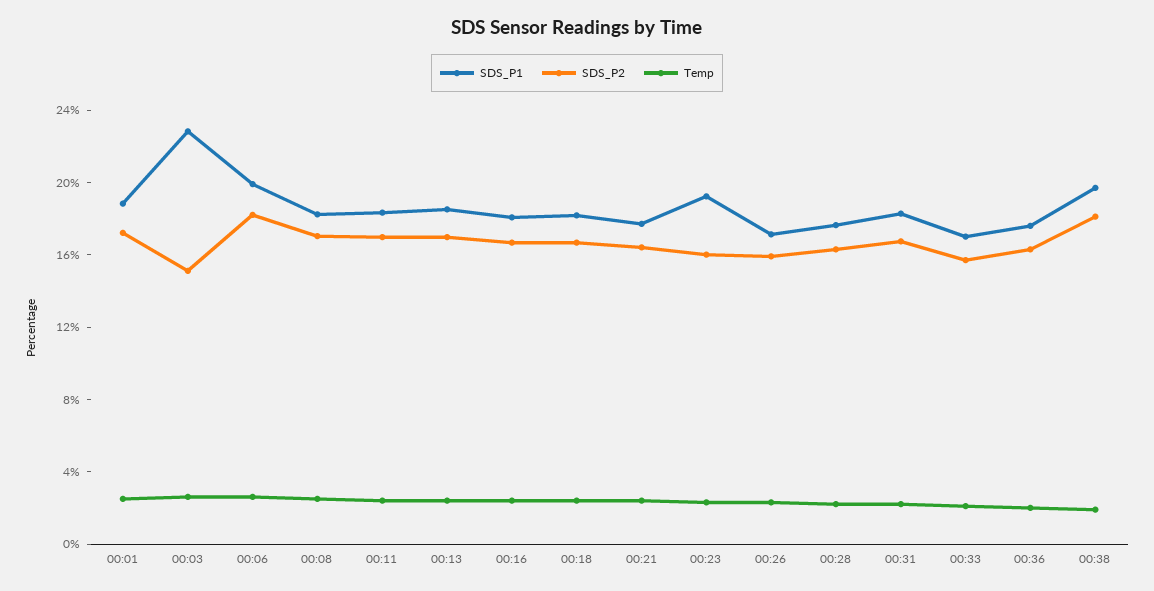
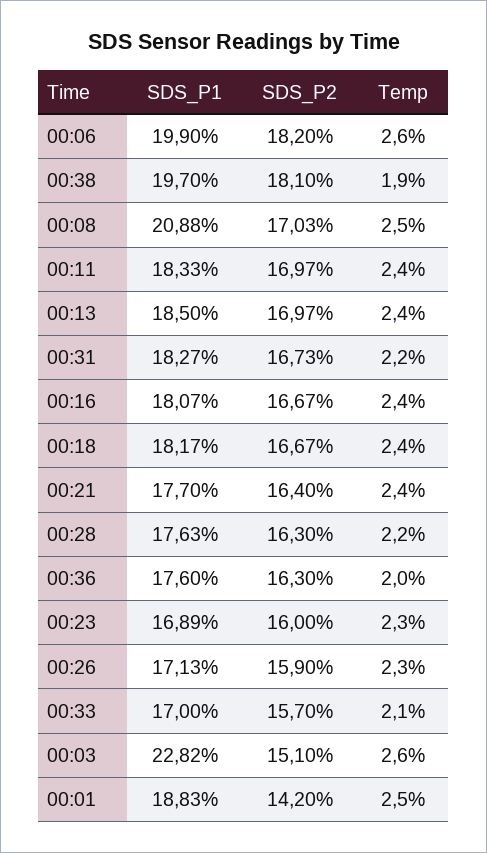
SDS_P2, 00:01: 17 -> 14.2
SDS_P1, 00:08: 18 -> 20.88
SDS_P1, 00:23: 19 -> 16.89

